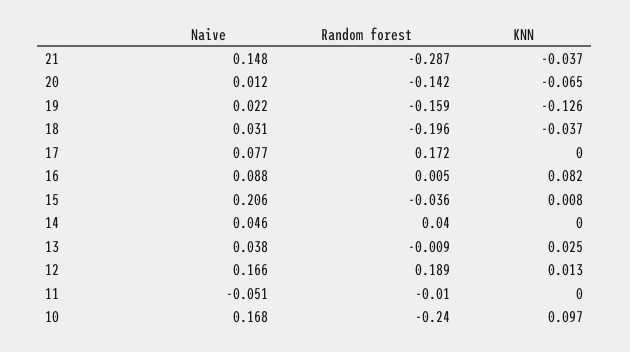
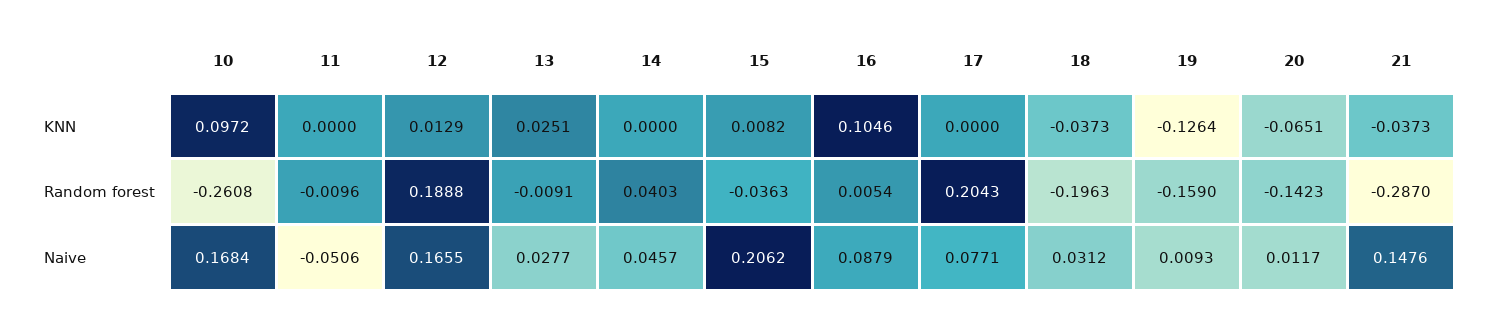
Naive, 19: 0.022 -> 0.0093
Random forest, 17: 0.172 -> 0.2043
KNN, 16: 0.082 -> 0.1046
Naive, 13: 0.038 -> 0.0277
Random forest, 10: -0.24 -> -0.2608

